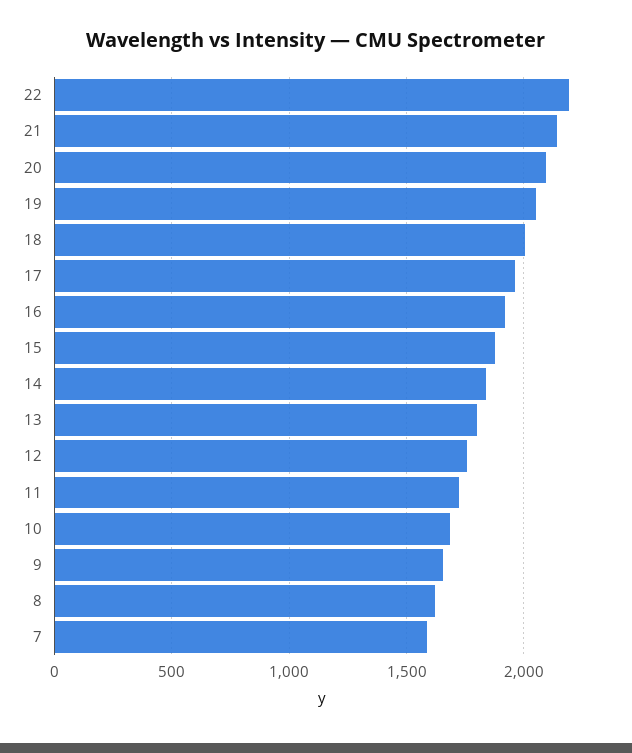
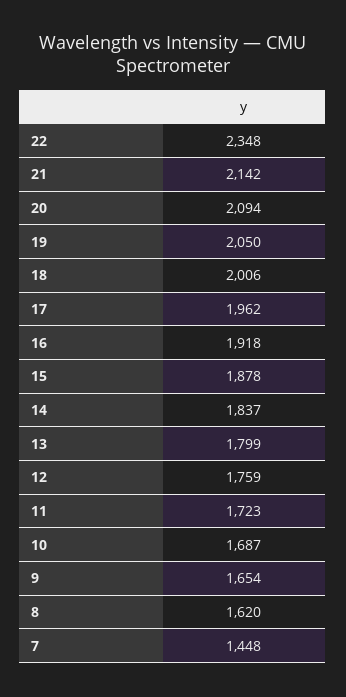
22: 2200 -> 2348
7: 1600 -> 1448

